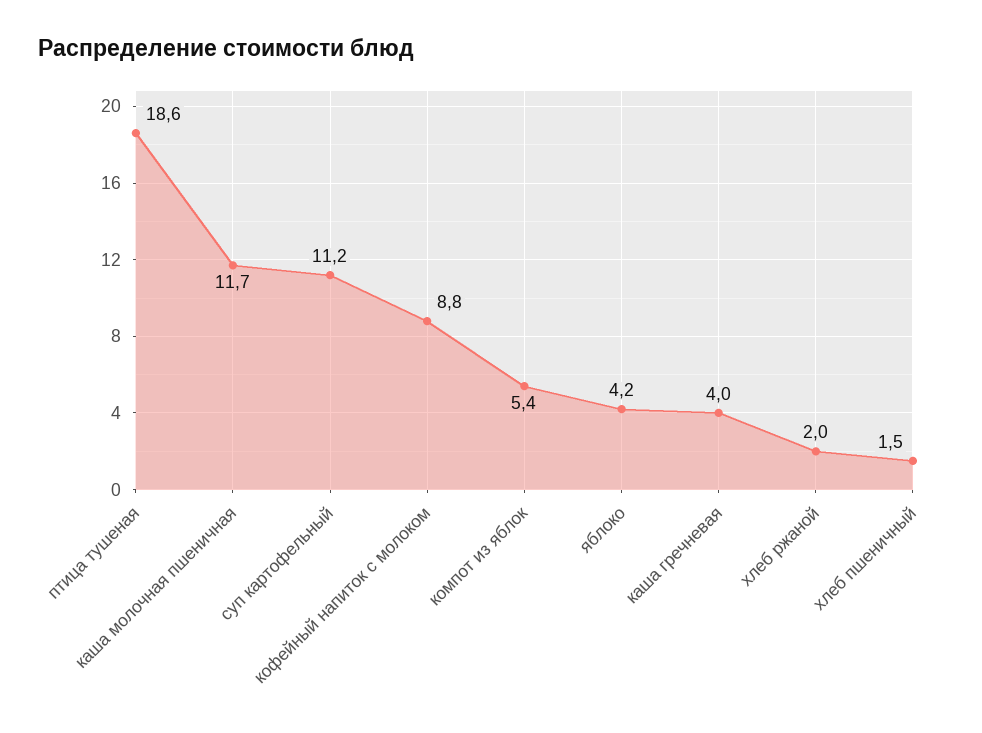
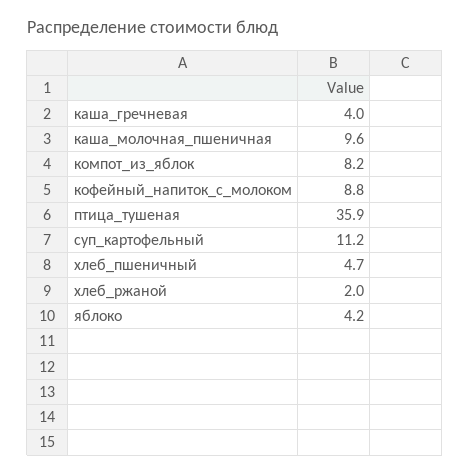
птица тушеная: 18.6 -> 35.9
каша молочная пшеничная: 11.7 -> 9.6
компот из яблок: 5.4 -> 8.2
хлеб пшеничный: 1.5 -> 4.7

